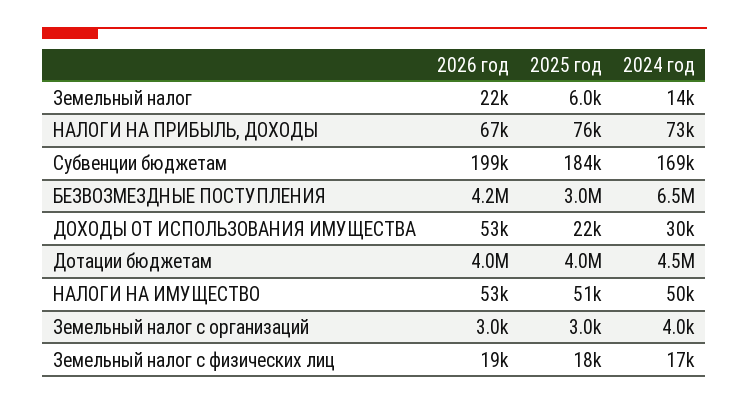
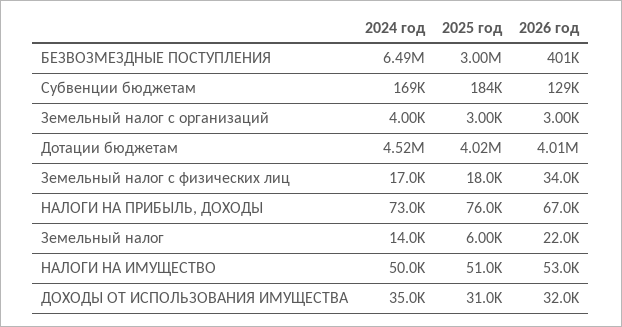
2026 год, Субвенции бюджетам: 199000 -> 129000
2026 год, БЕЗВОЗМЕЗДНЫЕ ПОСТУПЛЕНИЯ: 4200000 -> 401000
2026 год, ДОХОДЫ ОТ ИСПОЛЬЗОВАНИЯ ИМУЩЕСТВА: 53000 -> 32000
2025 год, ДОХОДЫ ОТ ИСПОЛЬЗОВАНИЯ ИМУЩЕСТВА: 22000 -> 31000
2024 год, ДОХОДЫ ОТ ИСПОЛЬЗОВАНИЯ ИМУЩЕСТВА: 30000 -> 35000
2026 год, Земельный налог с физических лиц: 19000 -> 34000

